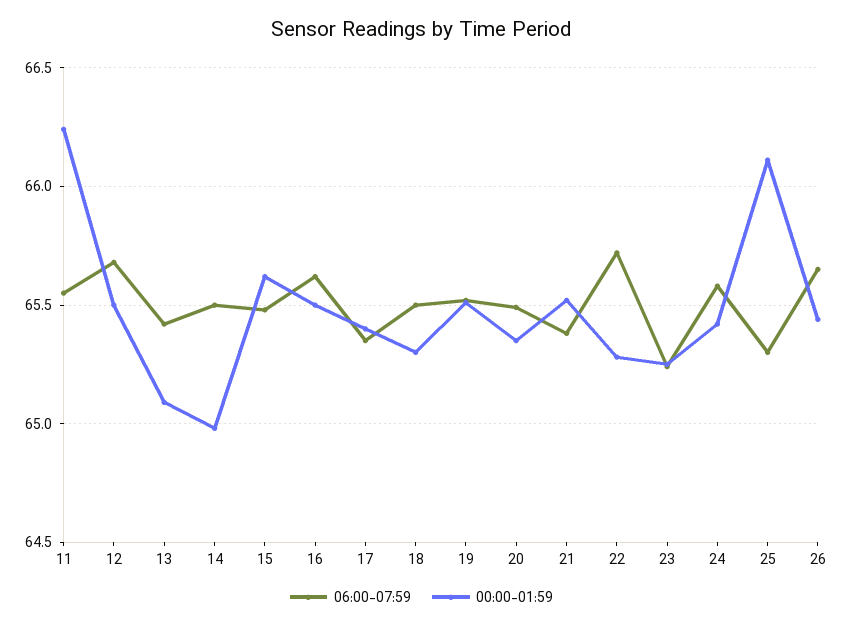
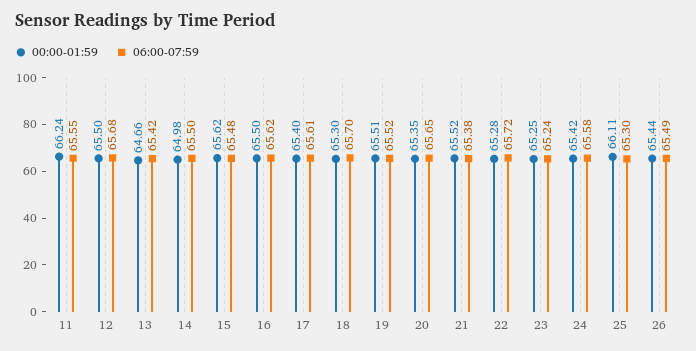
00:00-01:59, 13: 65.1 -> 64.66
06:00-07:59, 17: 65.35 -> 65.61
06:00-07:59, 18: 65.5 -> 65.7
06:00-07:59, 20: 65.5 -> 65.65
06:00-07:59, 26: 65.65 -> 65.49

